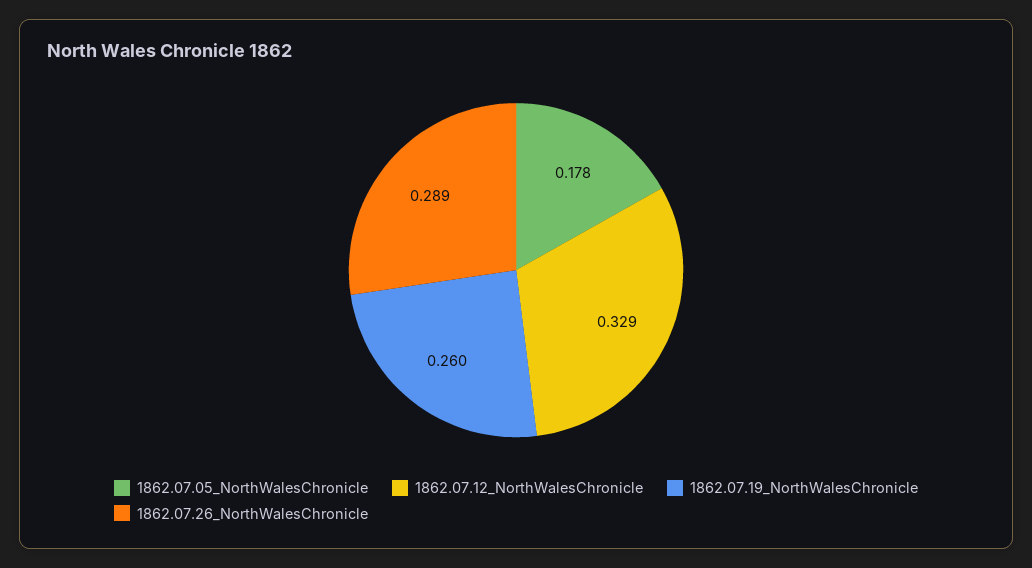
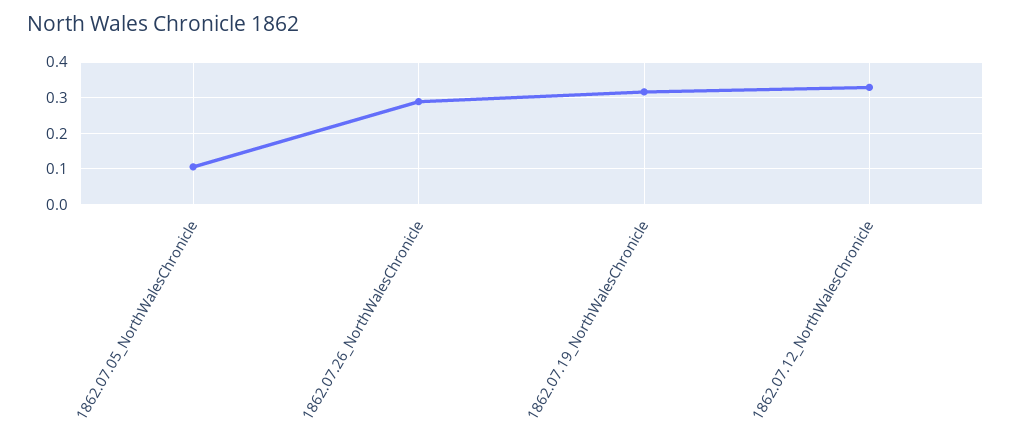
1862.07.05_NorthWalesChronicle: 0.178 -> 0.1
1862.07.19_NorthWalesChronicle: 0.26 -> 0.32

